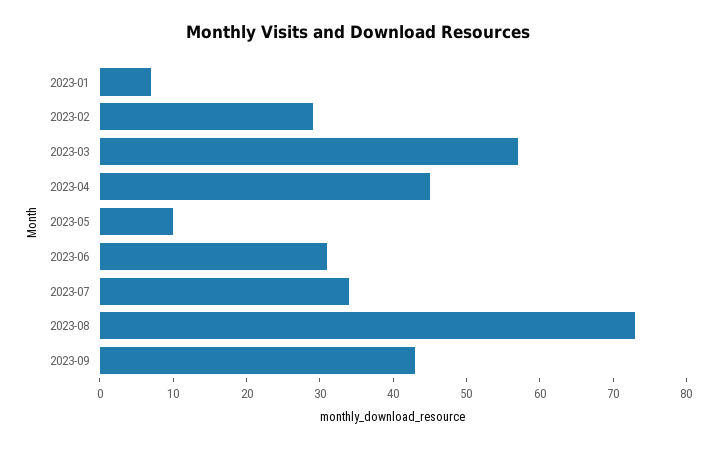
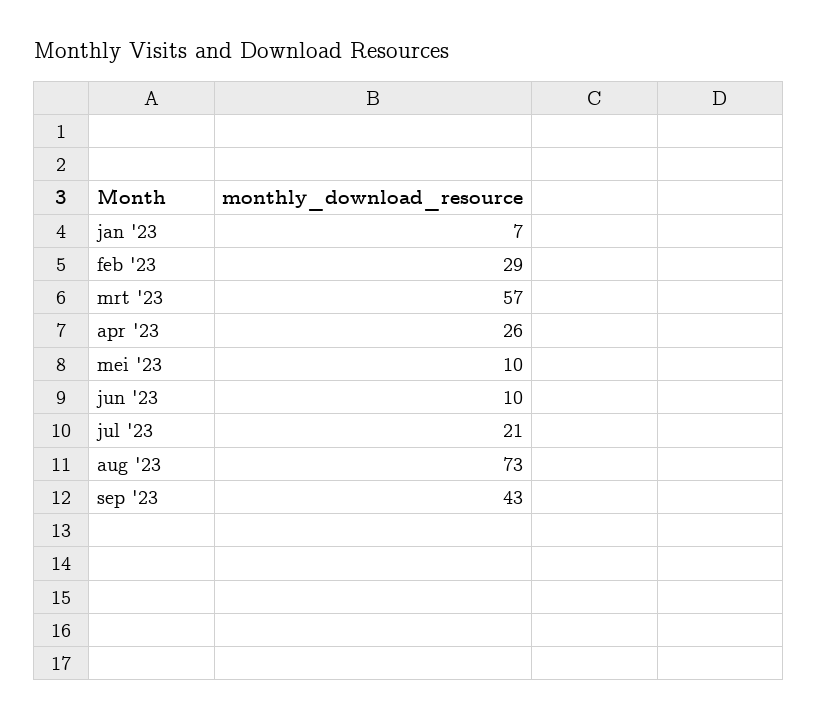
2023-04: 45 -> 26
2023-06: 30 -> 10
2023-07: 35 -> 21

